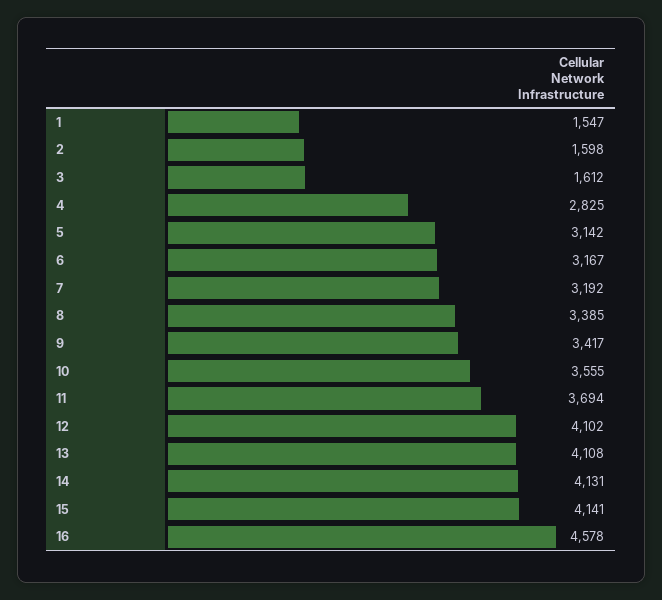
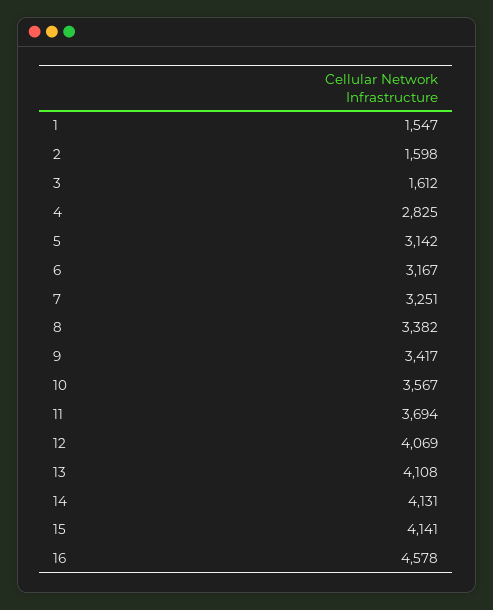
7: 3192 -> 3251
8: 3385 -> 3382
10: 3555 -> 3567
12: 4102 -> 4069

